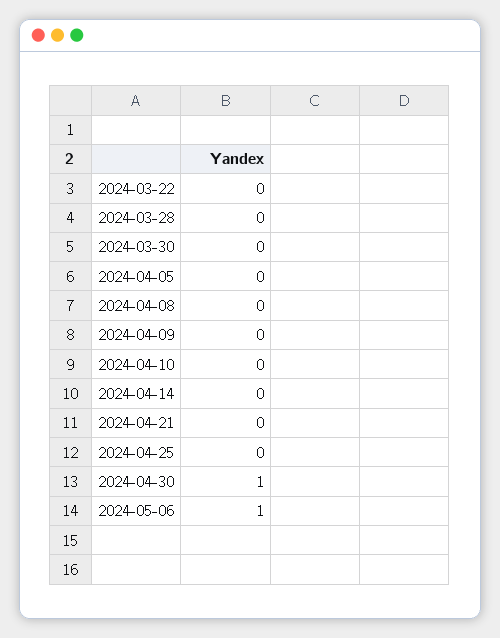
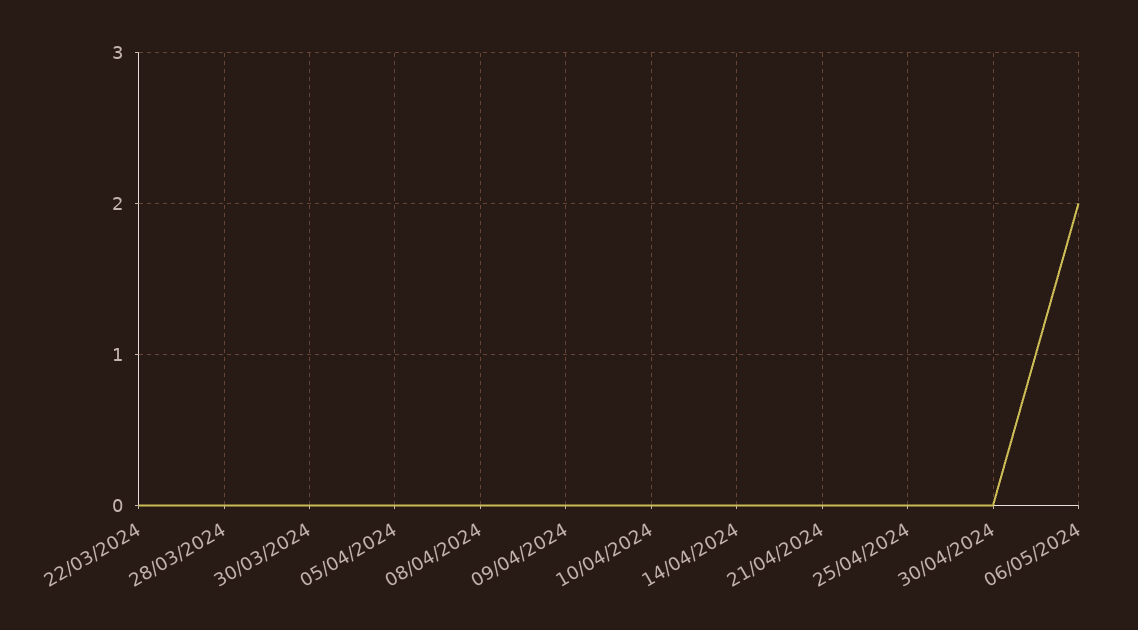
2024-04-30: 1 -> 0
2024-05-06: 1 -> 2

